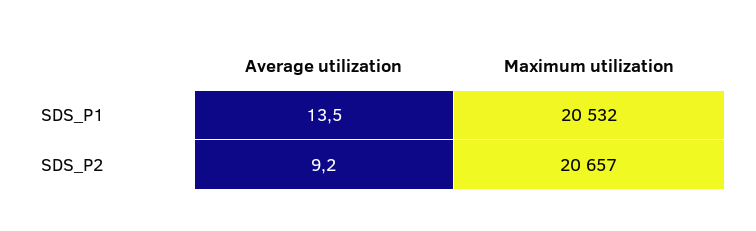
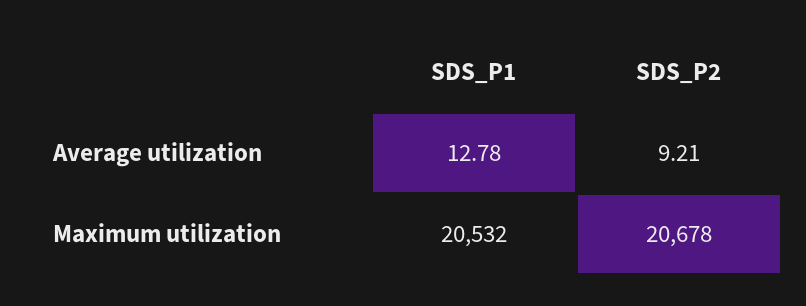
Average utilization, SDS_P1: 13.5 -> 12.78
Maximum utilization, SDS_P2: 20657 -> 20678

